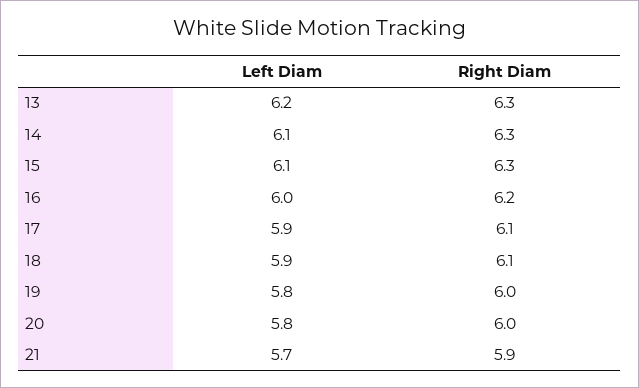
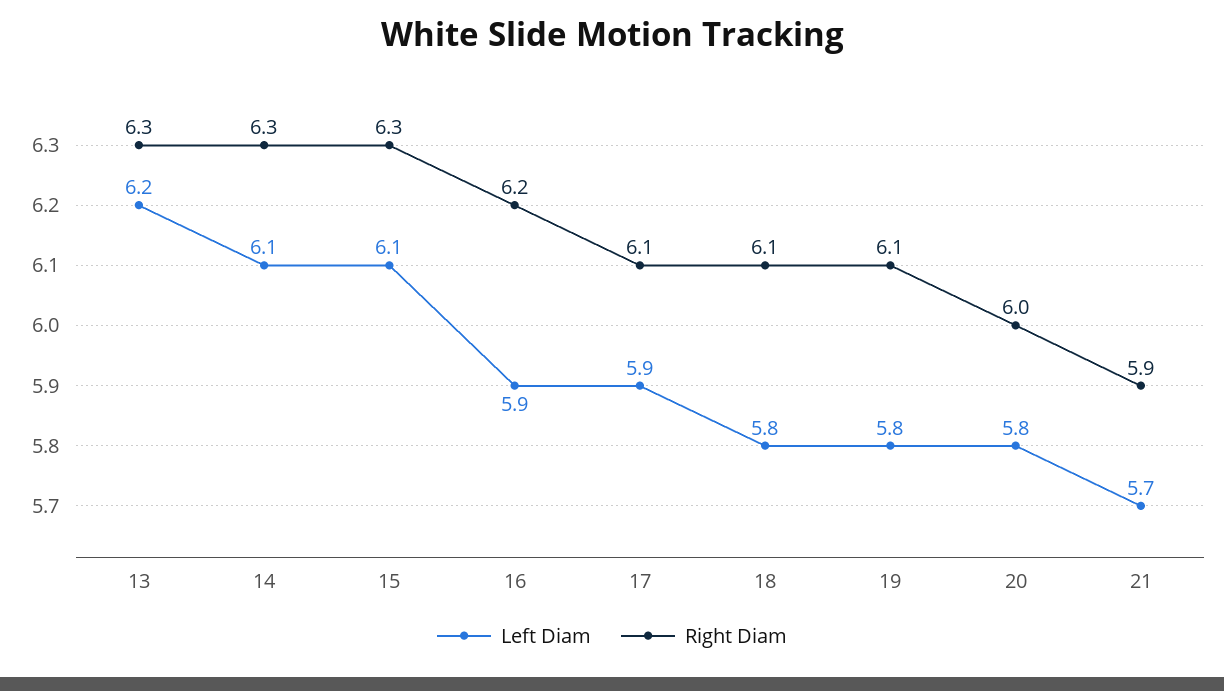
Left Diam, 16: 6 -> 5.9
Left Diam, 18: 5.9 -> 5.8
Right Diam, 19: 6 -> 6.1

